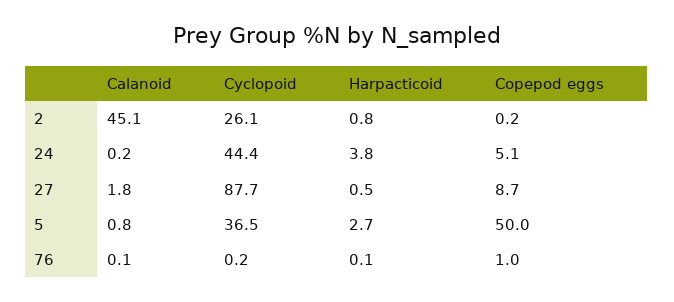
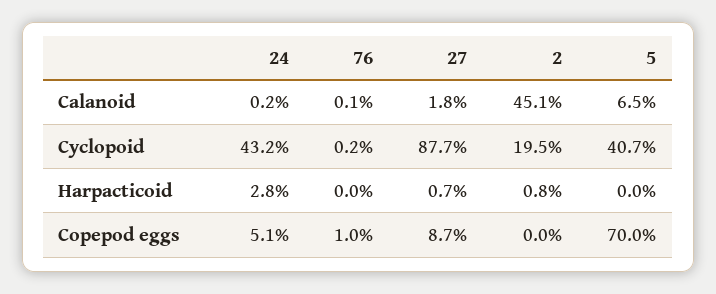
Cyclopoid, 2: 26.1 -> 19.5
Copepod eggs, 2: 0.2 -> 0
Cyclopoid, 24: 44.4 -> 43.2
Harpacticoid, 24: 3.8 -> 2.8
Harpacticoid, 27: 0.5 -> 0.7
Calanoid, 5: 0.8 -> 6.5
Cyclopoid, 5: 36.5 -> 40.7
Harpacticoid, 5: 2.7 -> 0
Copepod eggs, 5: 50 -> 70
Harpacticoid, 76: 0.1 -> 0

